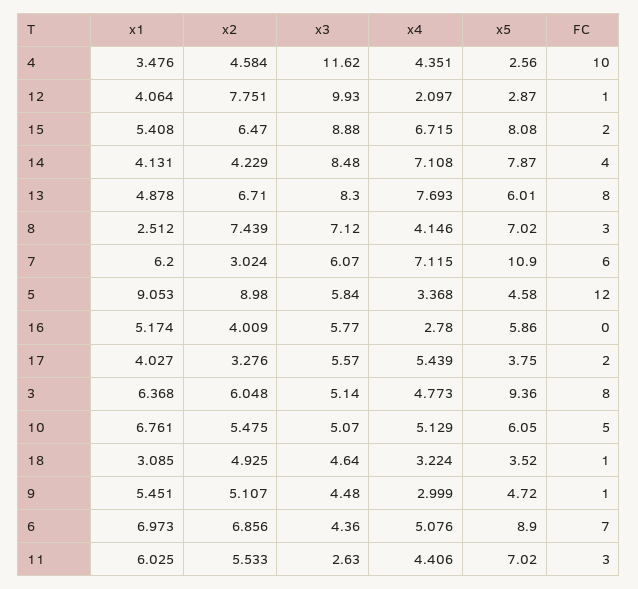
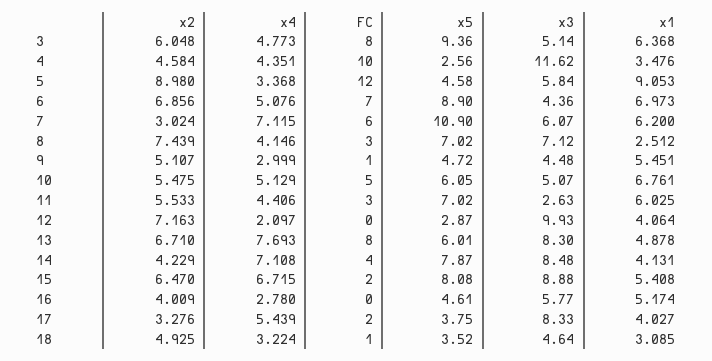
x2, 12: 7.751 -> 7.163
FC, 12: 1 -> 0
x5, 16: 5.86 -> 4.61
x3, 17: 5.57 -> 8.33

